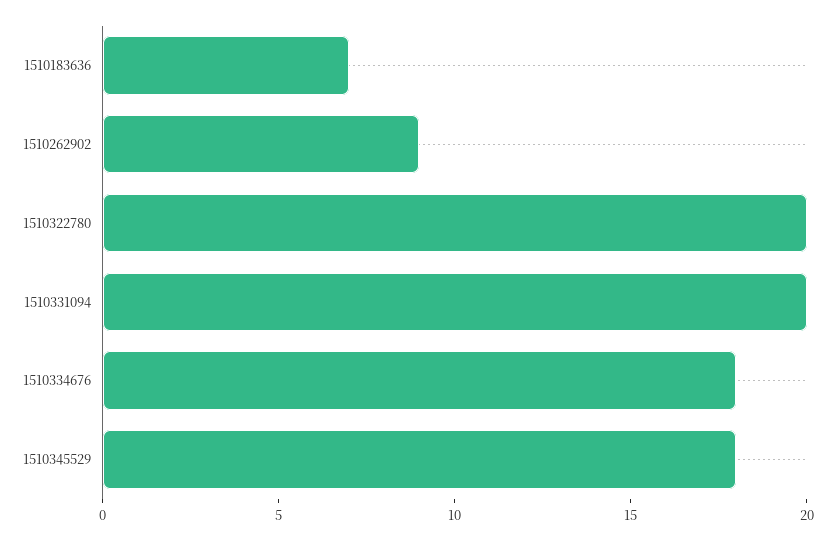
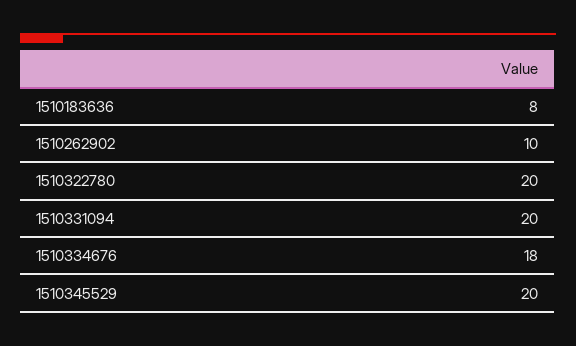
1510183636: 7 -> 8
1510262902: 9 -> 10
1510345529: 18 -> 20

